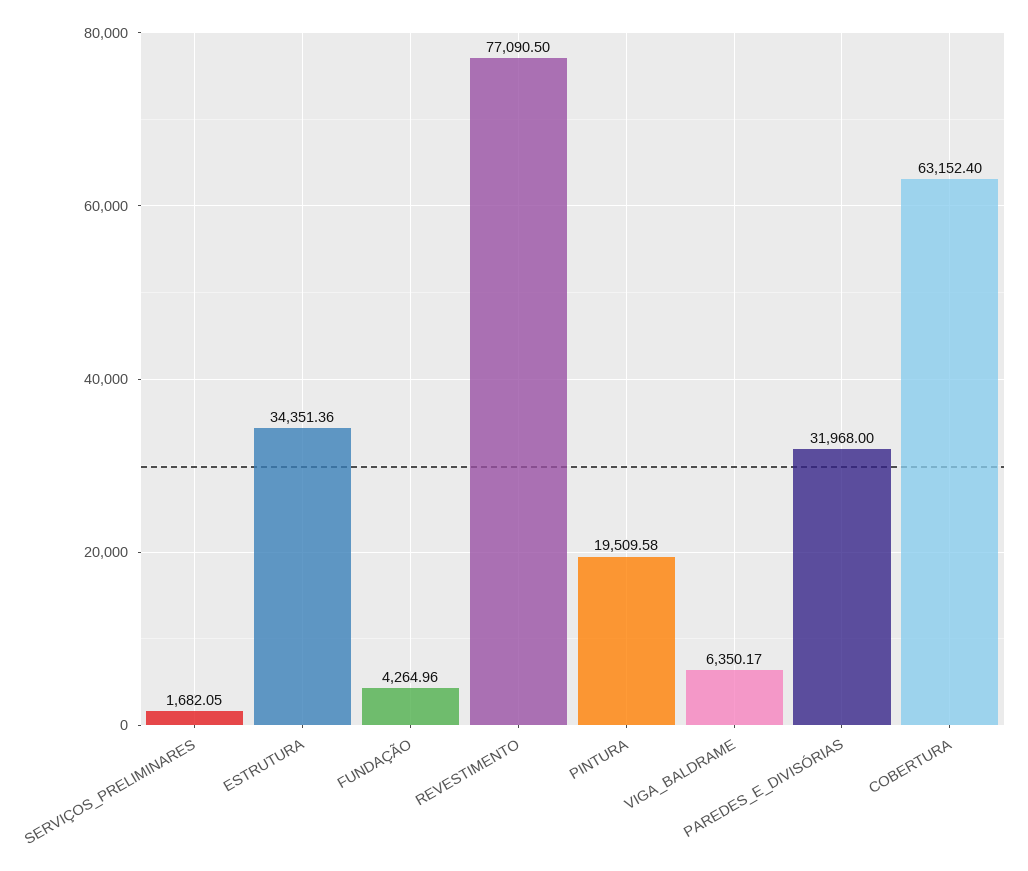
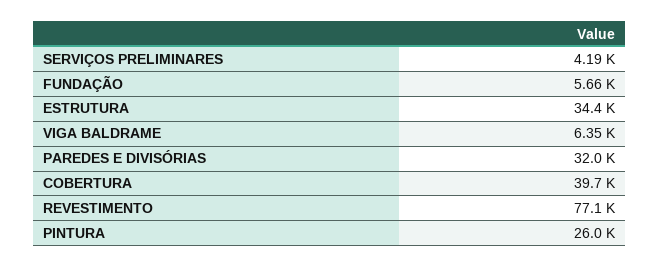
SERVIÇOS_PRELIMINARES: 1682.05 -> 4190
FUNDAÇÃO: 4264.96 -> 5660
PINTURA: 19509.58 -> 26000
COBERTURA: 63152.4 -> 39700

